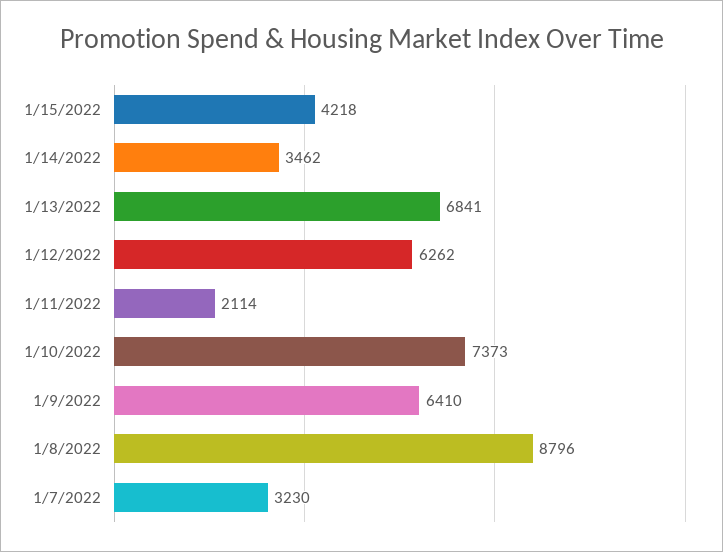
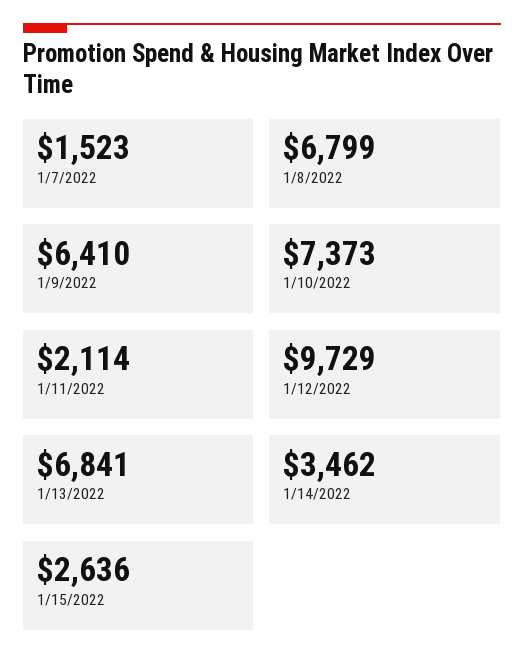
1/15/2022: 4218 -> 2636
1/12/2022: 6262 -> 9729
1/8/2022: 8796 -> 6799
1/7/2022: 3230 -> 1523

